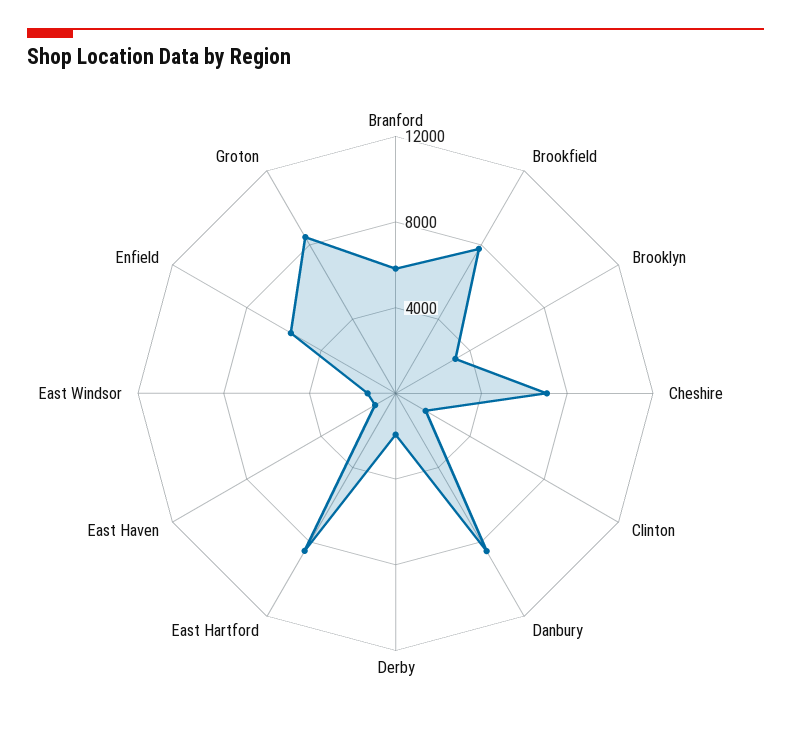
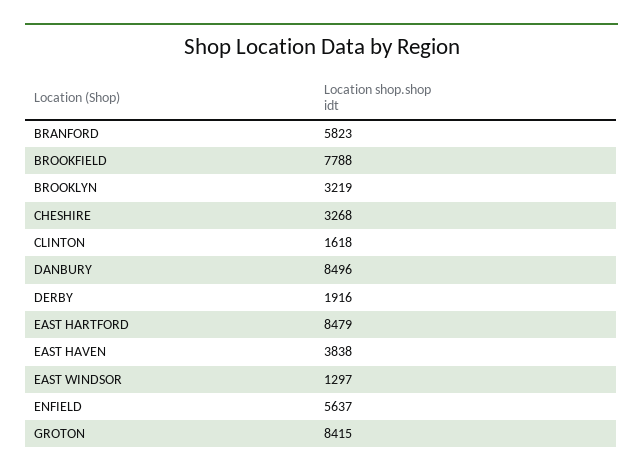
Cheshire: 7000 -> 3268
East Haven: 1000 -> 3838

